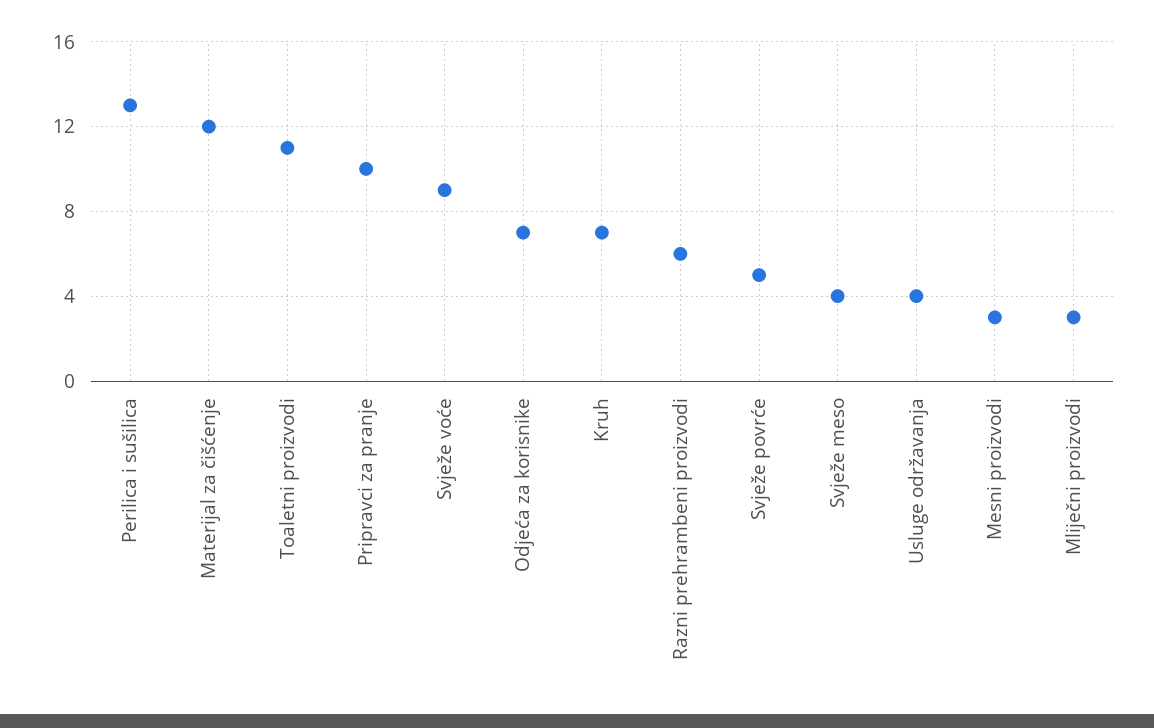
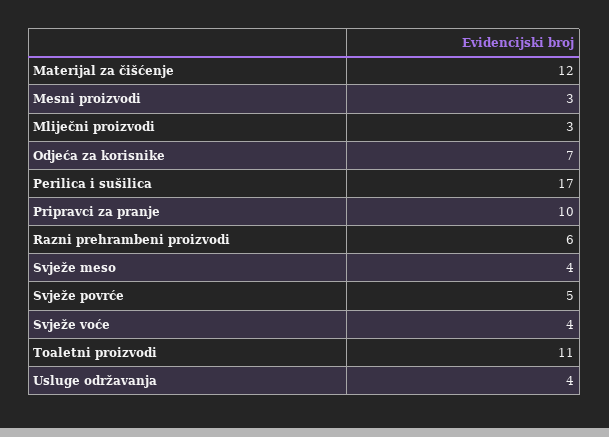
Perilica i sušilica: 13 -> 17
Svježe voće: 9 -> 4
Kruh: 7 -> none

